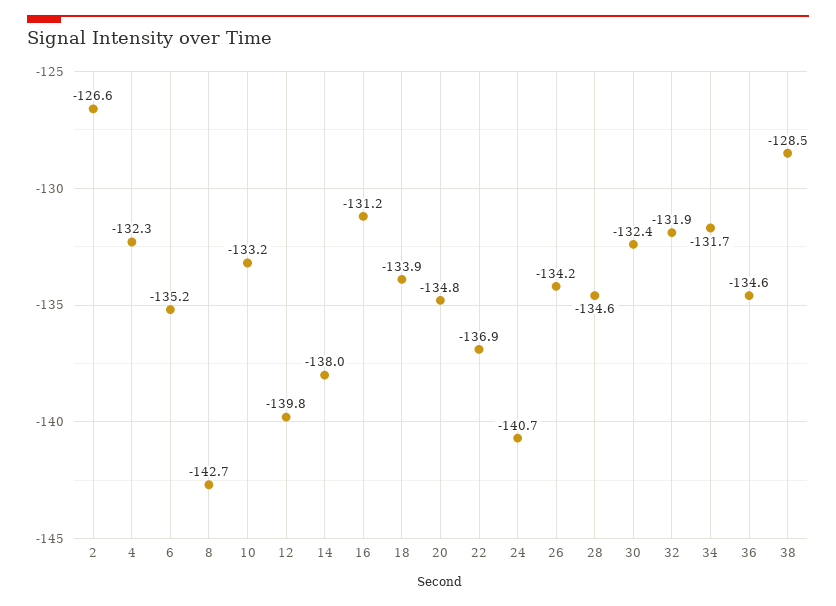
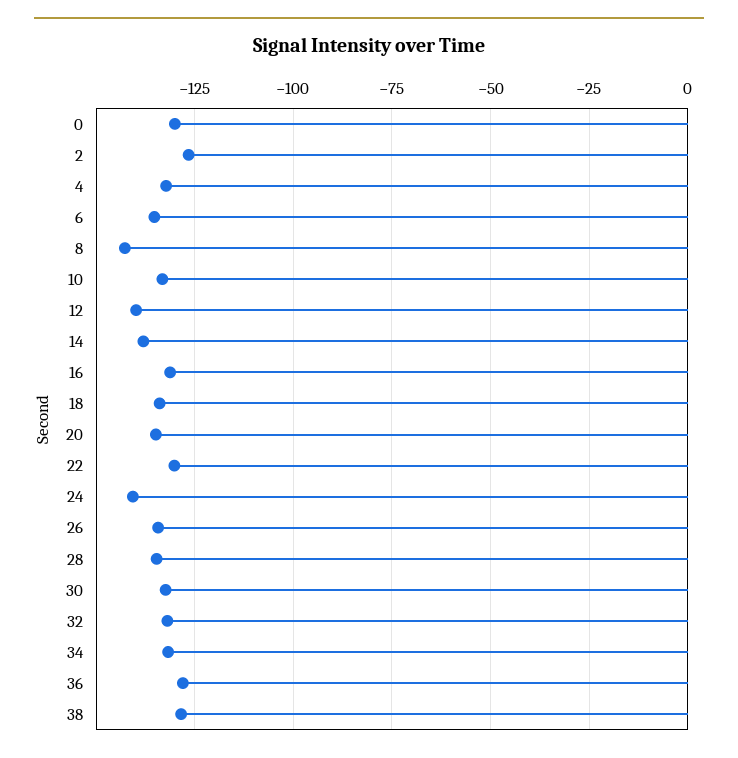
22: -136.9 -> -130
36: -134.6 -> -127.5
0: none -> -130

